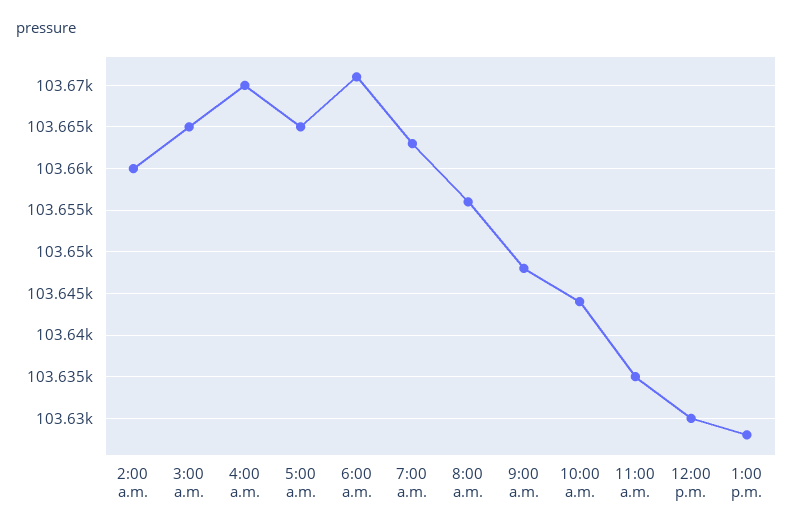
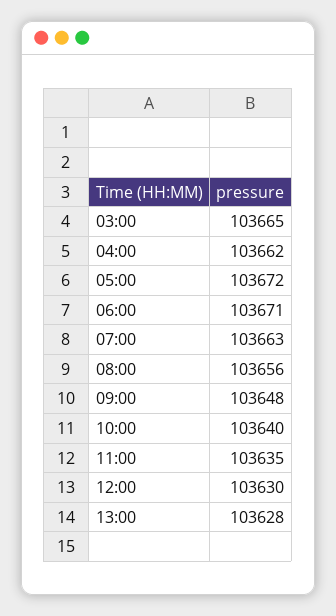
2:00 a.m.: 103660 -> none
4:00 a.m.: 103670 -> 103662
5:00 a.m.: 103665 -> 103672
10:00 a.m.: 103644 -> 103640

